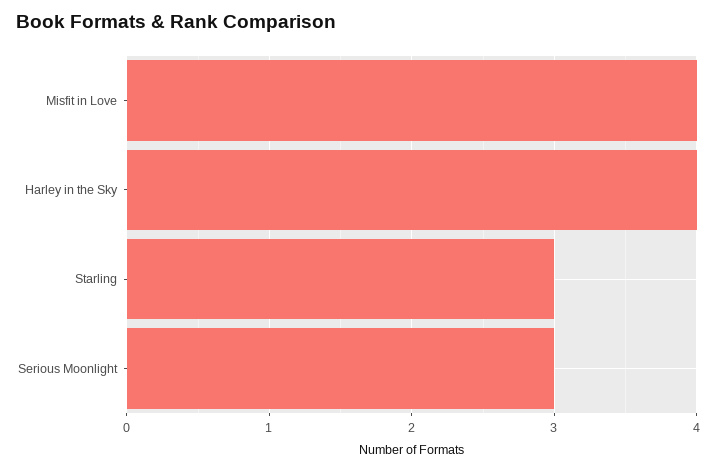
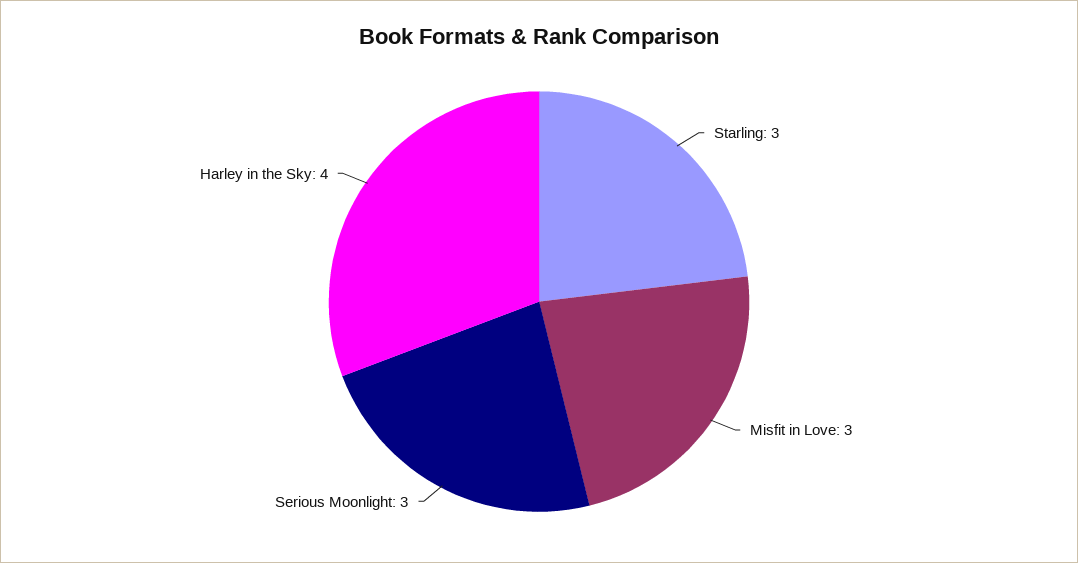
Misfit in Love: 4 -> 3

